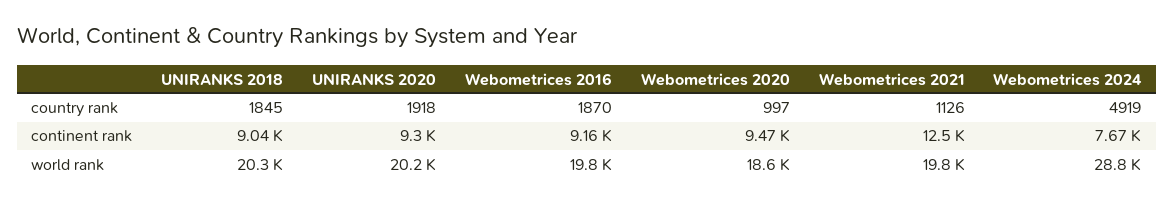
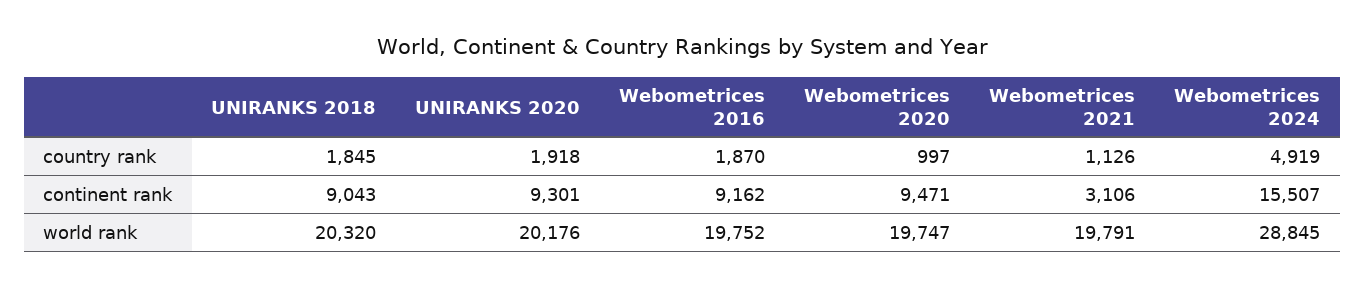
Webometrices 2021, continent rank: 12500 -> 3106
Webometrices 2024, continent rank: 7670 -> 15507
Webometrices 2020, world rank: 18600 -> 19747

